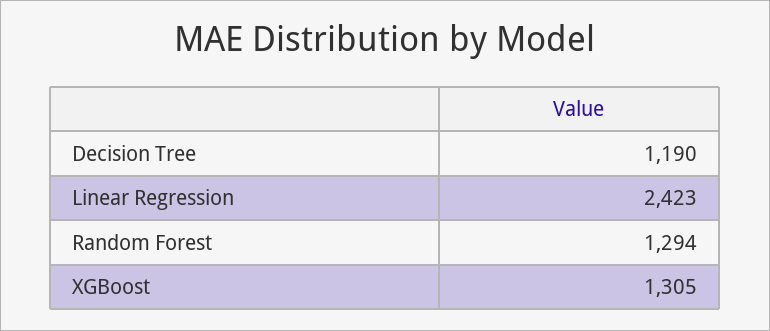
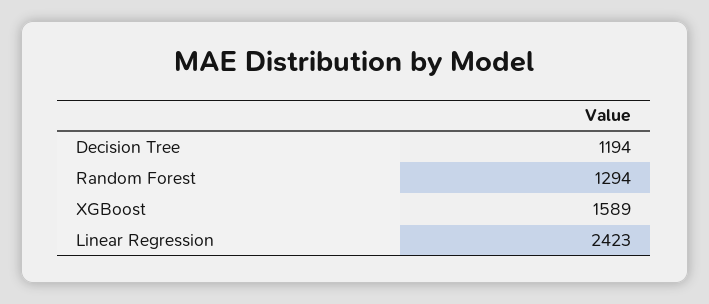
Decision Tree: 1190 -> 1194
XGBoost: 1305 -> 1589

